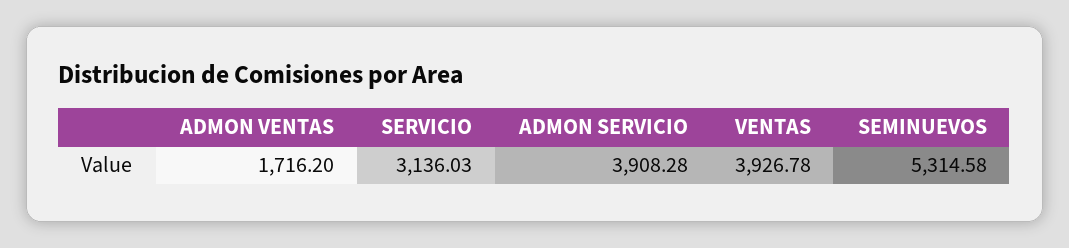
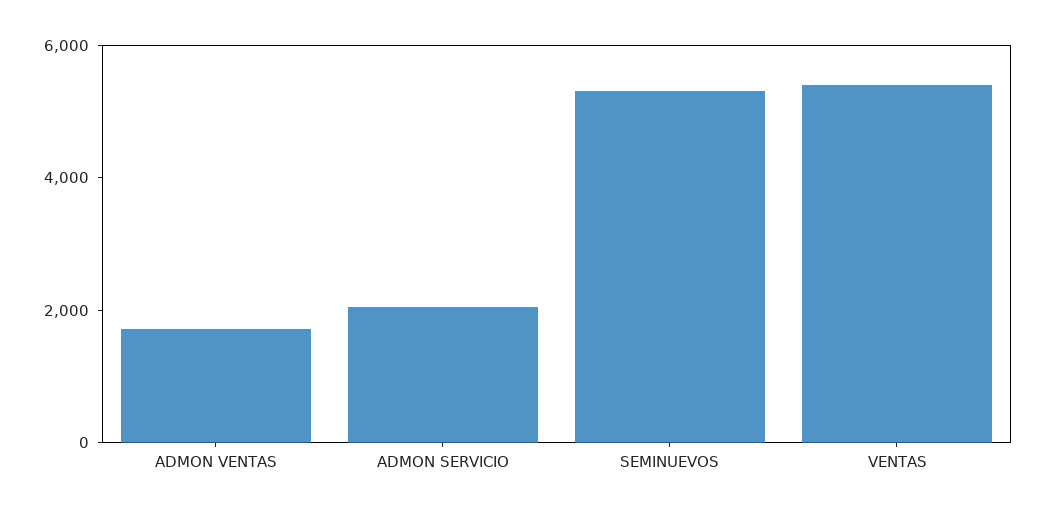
SERVICIO: 3136.03 -> none
ADMON SERVICIO: 3908.28 -> 2000
VENTAS: 3926.78 -> 5500

